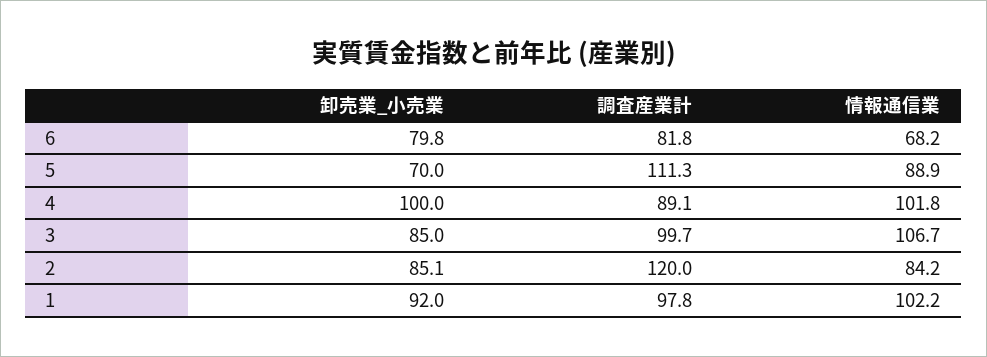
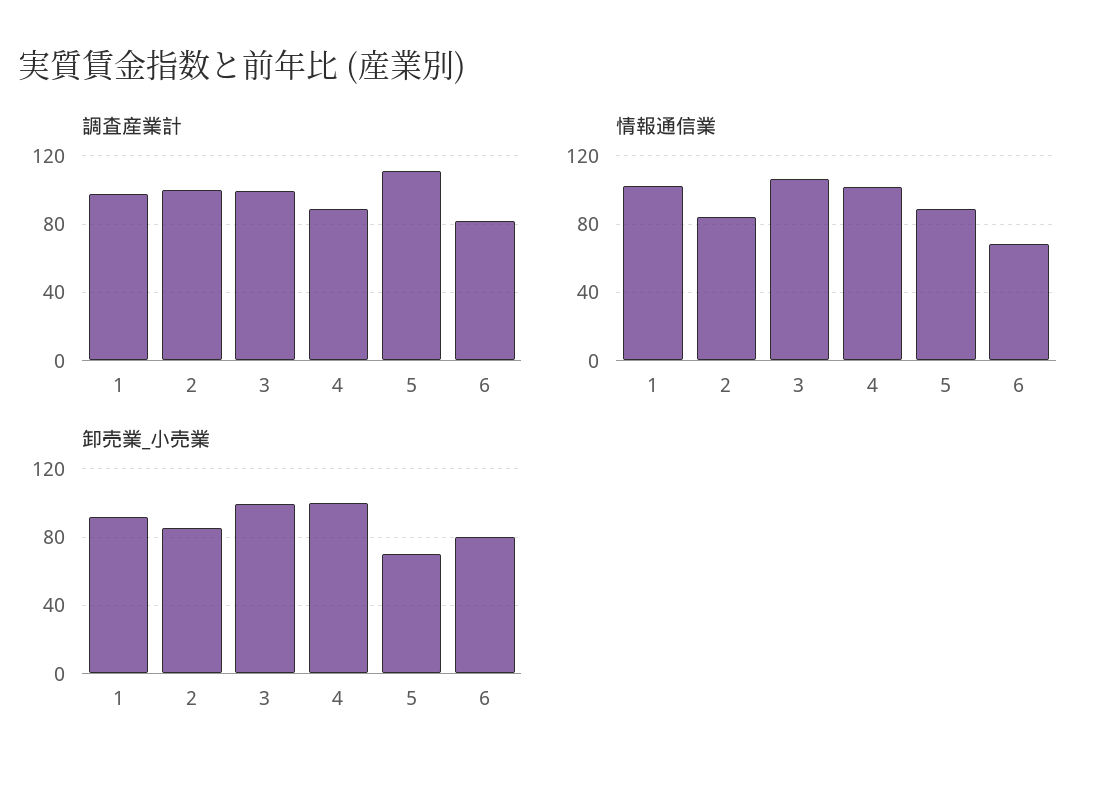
卸売業_小売業, 3: 85 -> 100
調査産業計, 2: 120 -> 100

